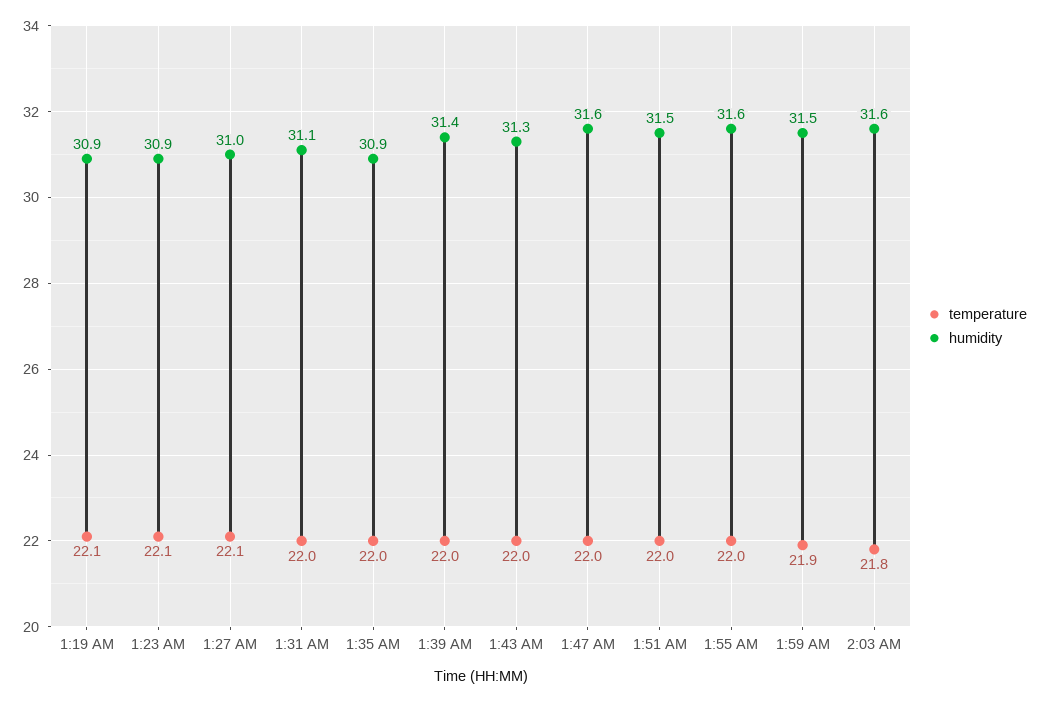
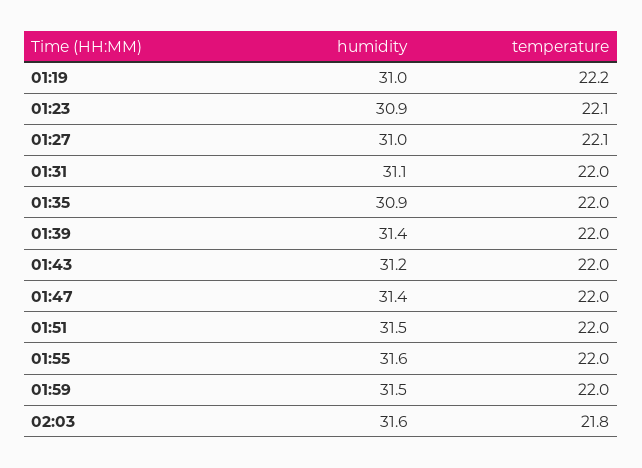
temperature, 1:19 AM: 22.1 -> 22.2
humidity, 1:19 AM: 30.9 -> 31
humidity, 1:43 AM: 31.3 -> 31.2
humidity, 1:47 AM: 31.6 -> 31.4
temperature, 1:59 AM: 21.9 -> 22

